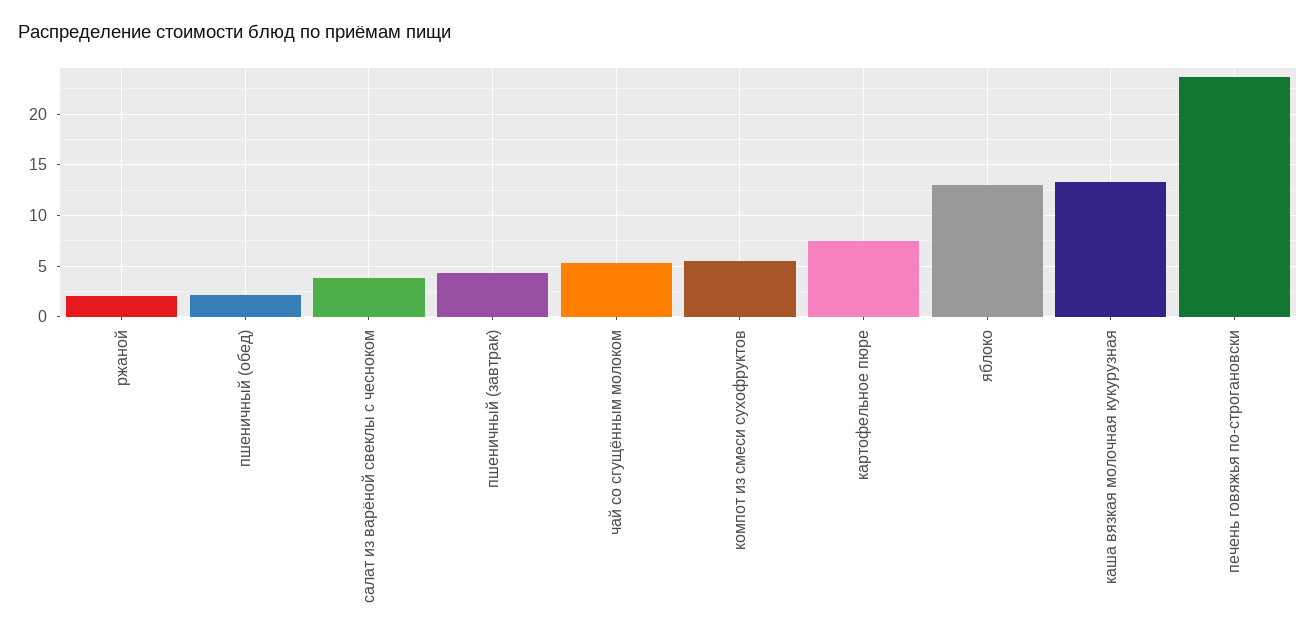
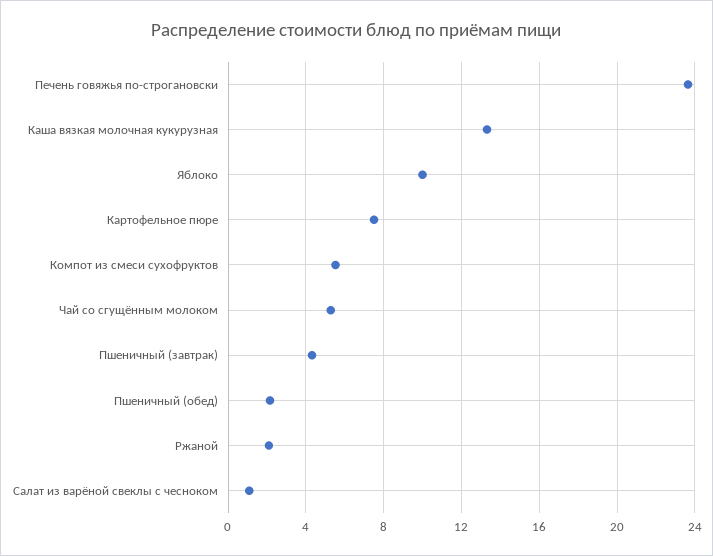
салат из варёной свеклы с чесноком: 4 -> 1
яблоко: 13 -> 10

